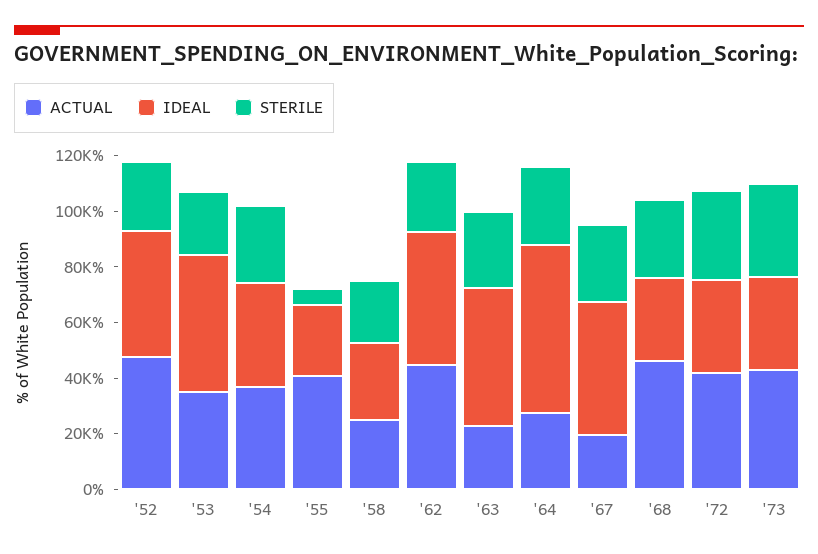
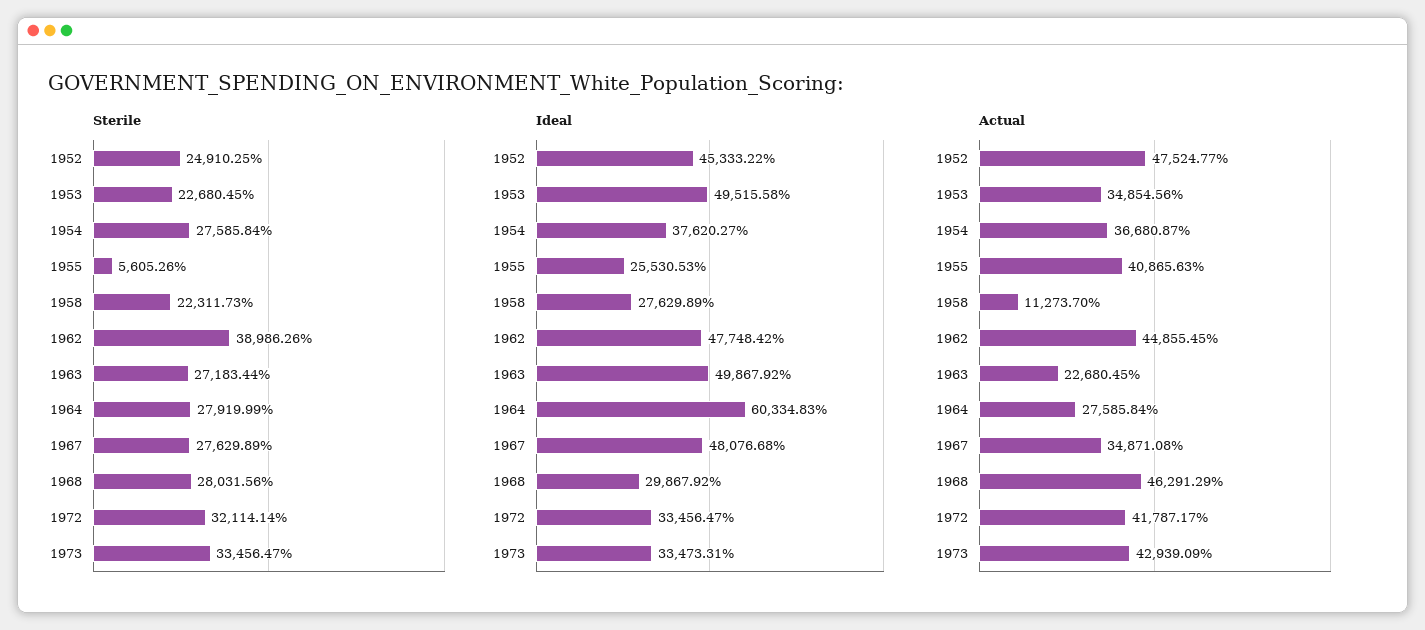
ACTUAL, '58: 25000 -> 11273.7
STERILE, '62: 25000 -> 38986.26
ACTUAL, '67: 20000 -> 34871.08

